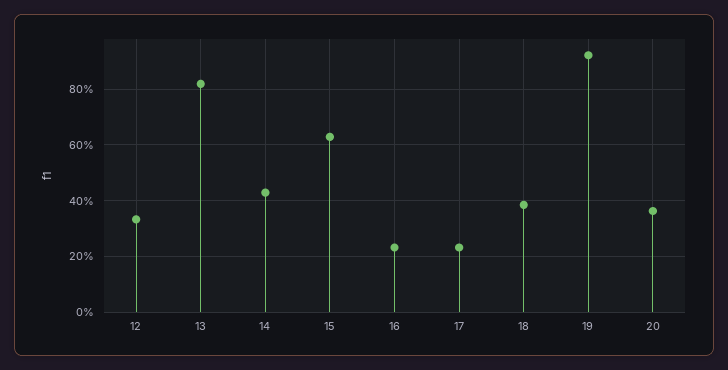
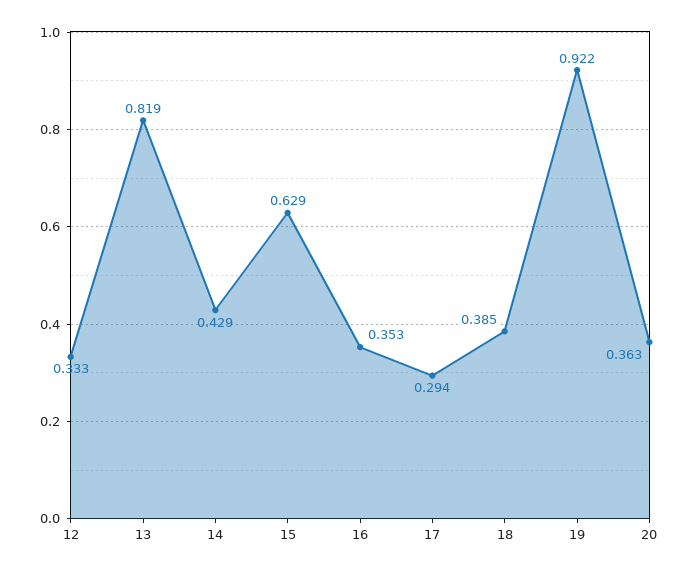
16: 0.225 -> 0.353
17: 0.225 -> 0.294

